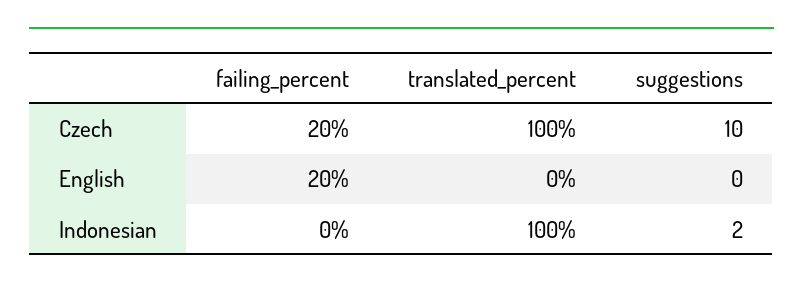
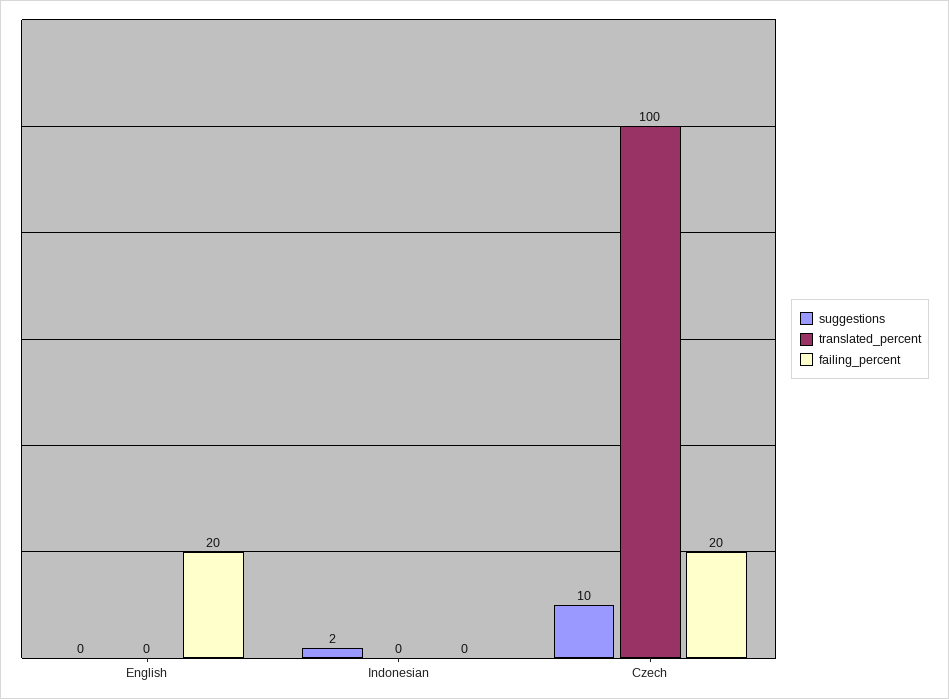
translated_percent, Indonesian: 100 -> 0

